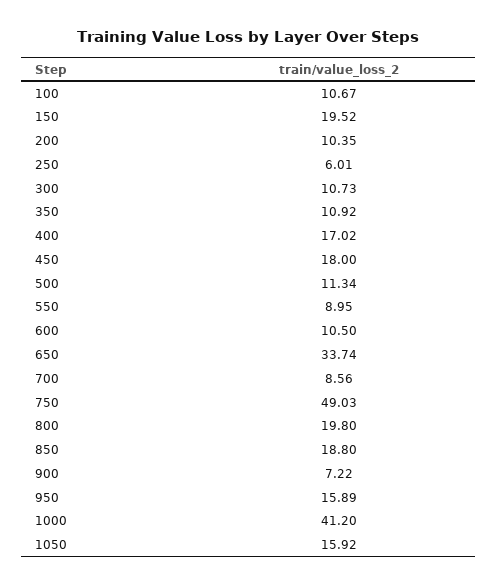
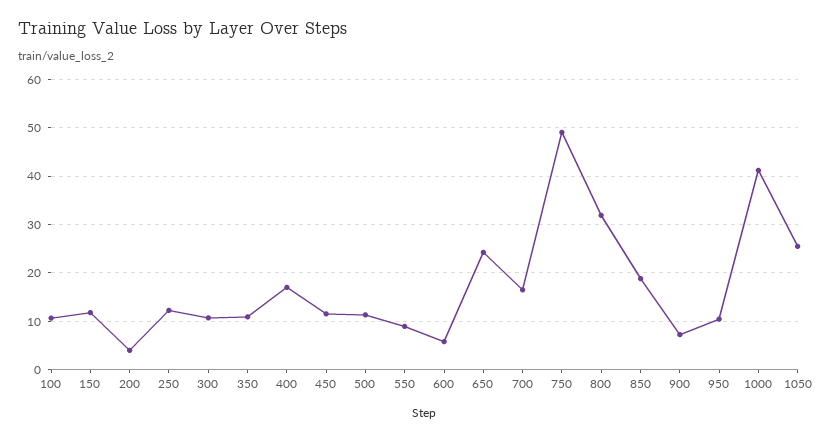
150: 19.52 -> 12
200: 10.35 -> 4
250: 6.01 -> 12
450: 18 -> 12
600: 10.5 -> 6
650: 33.74 -> 24
700: 8.56 -> 16
800: 19.8 -> 32
950: 15.89 -> 10
1050: 15.92 -> 26

